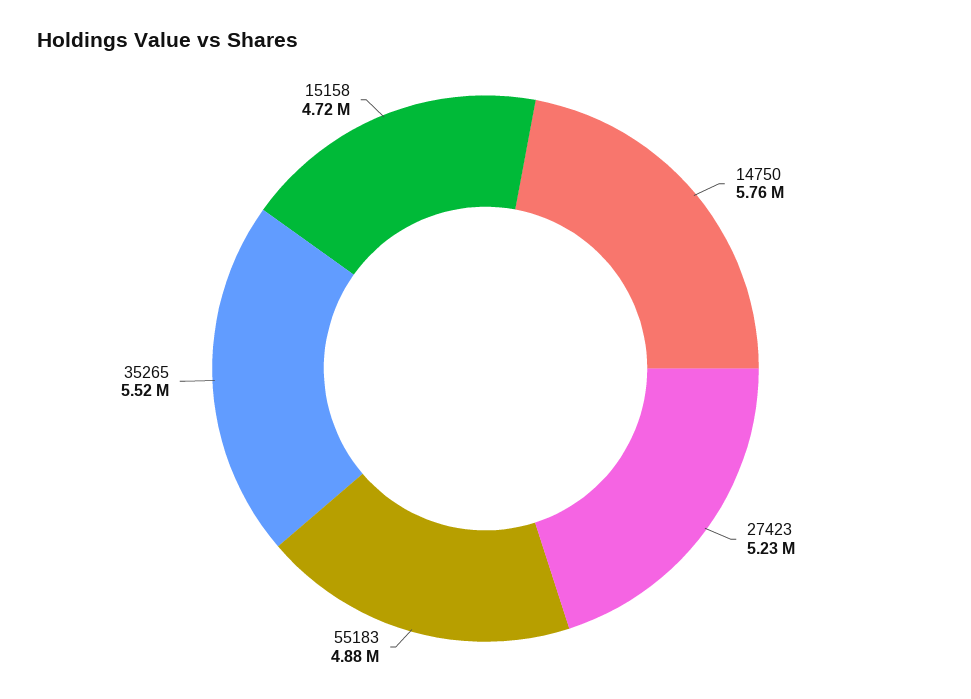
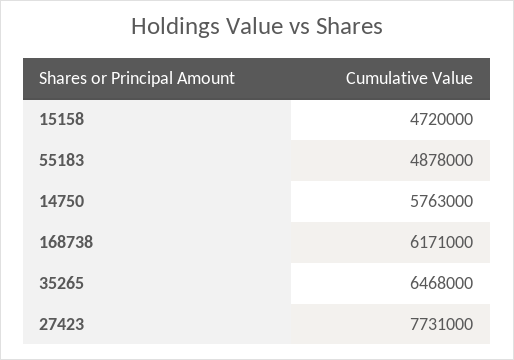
27423: 5230000 -> 7731000
35265: 5520000 -> 6468000
168738: none -> 6171000

